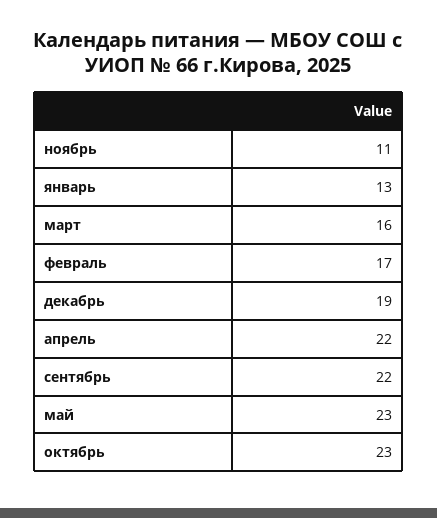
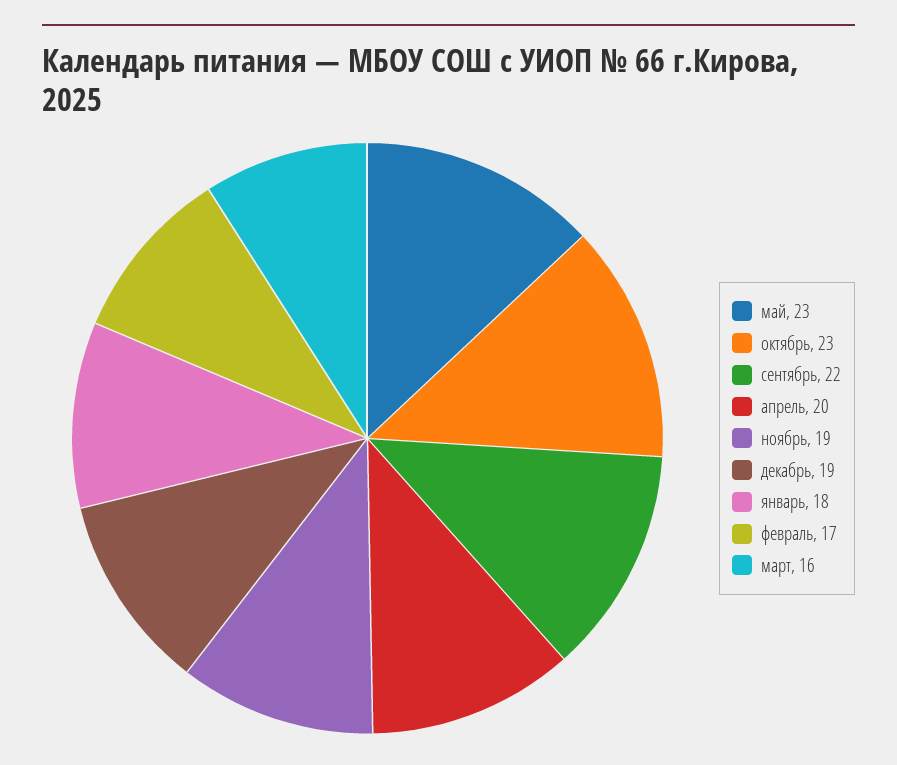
ноябрь: 11 -> 19
январь: 13 -> 18
апрель: 22 -> 20

